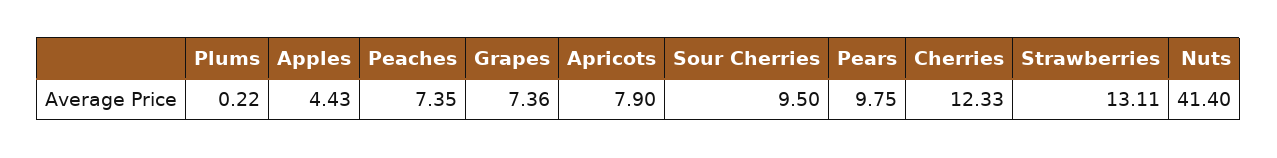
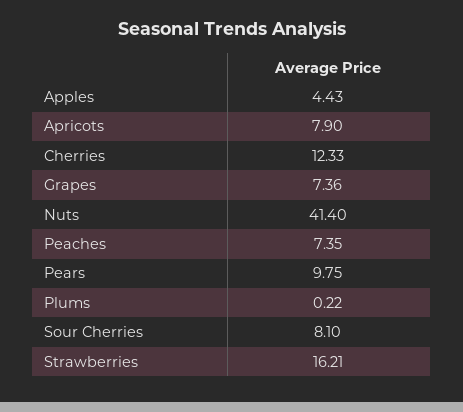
Sour Cherries: 9.5 -> 8.1
Strawberries: 13.11 -> 16.21

